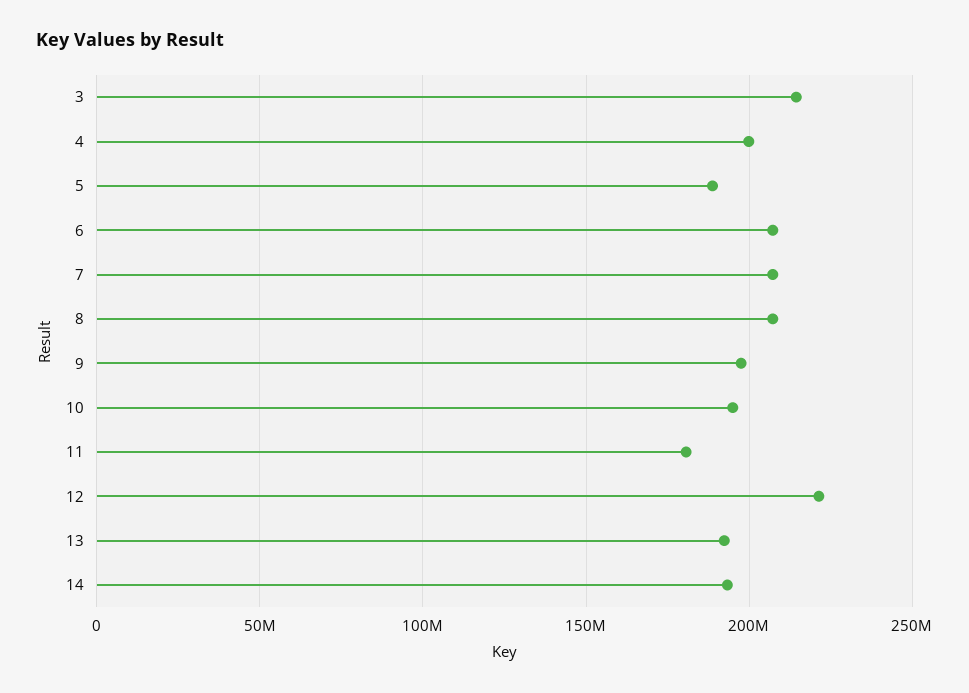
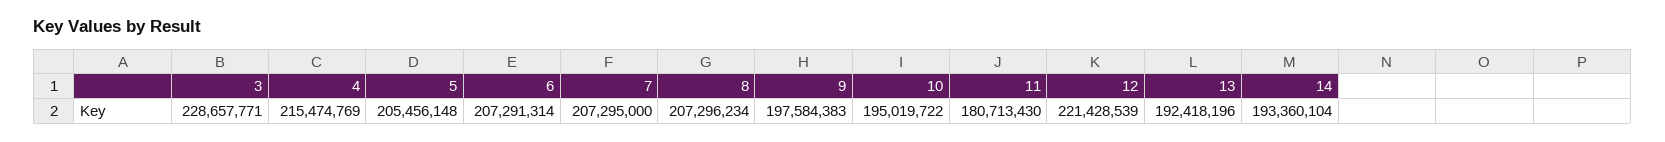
3: 215000000 -> 228657771
4: 200000000 -> 215474769
5: 190000000 -> 205456148

